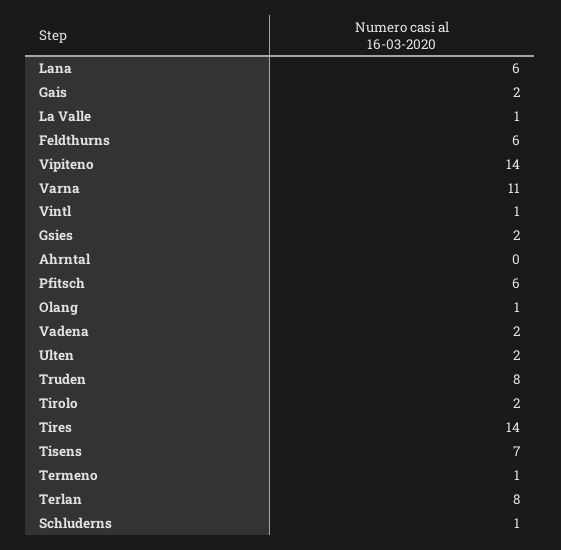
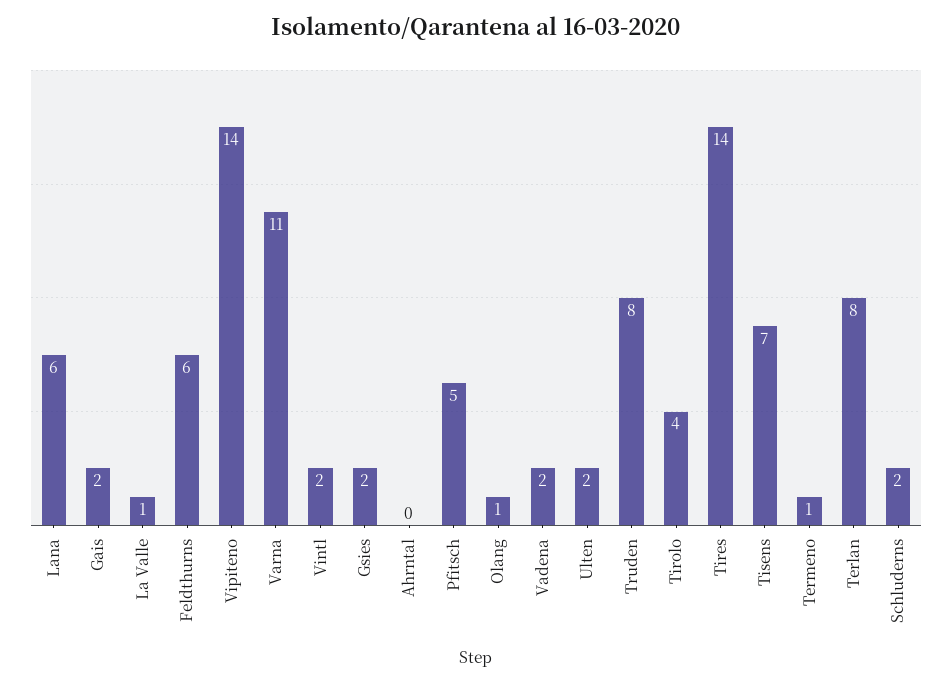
Vintl: 1 -> 2
Pfitsch: 6 -> 5
Tirolo: 2 -> 4
Schluderns: 1 -> 2

